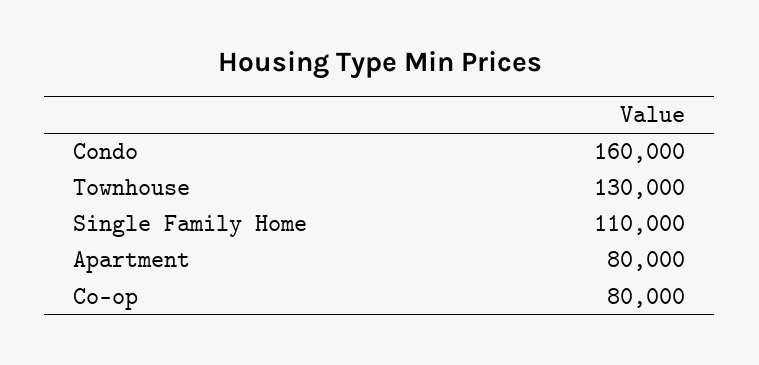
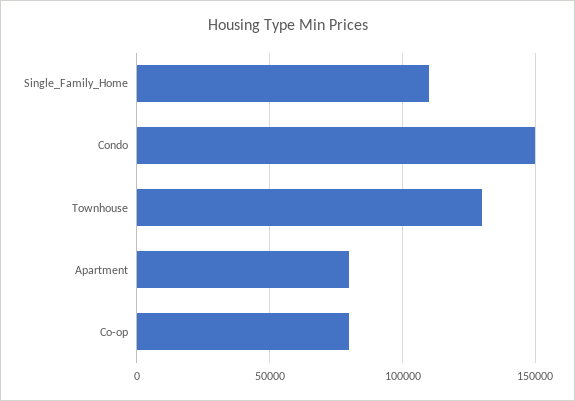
Condo: 160000 -> 150000

